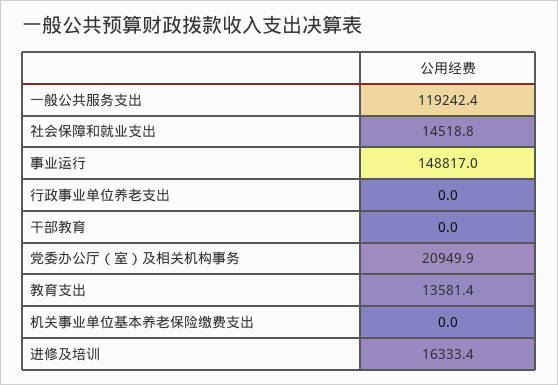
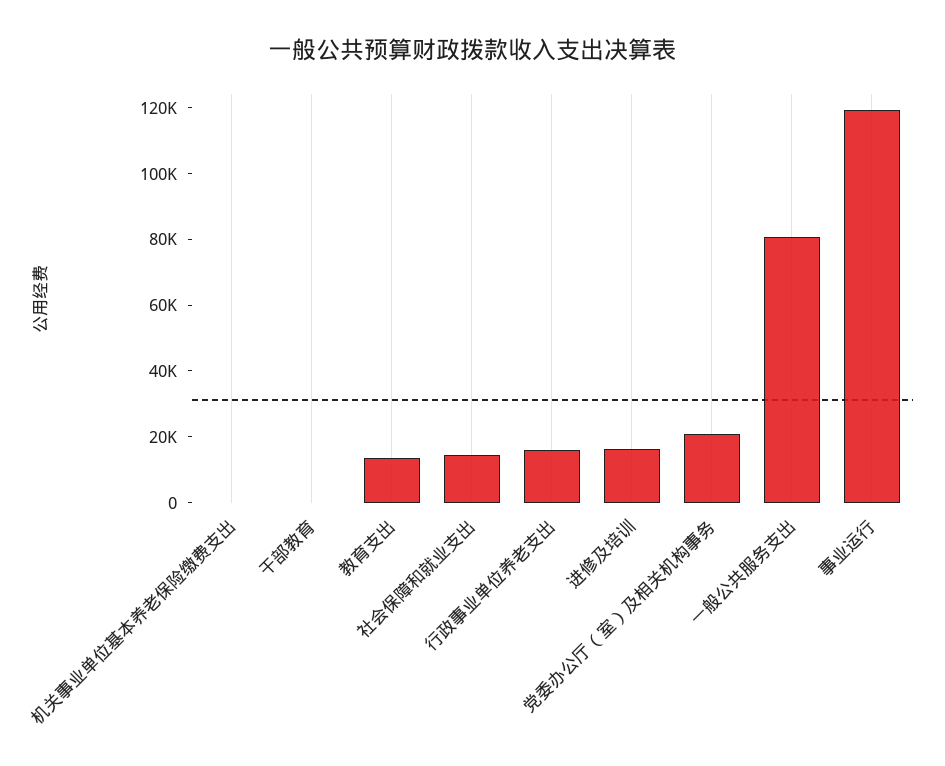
一般公共服务支出: 119242.4 -> 80000
事业运行: 148817 -> 120000
行政事业单位养老支出: 0 -> 15000

